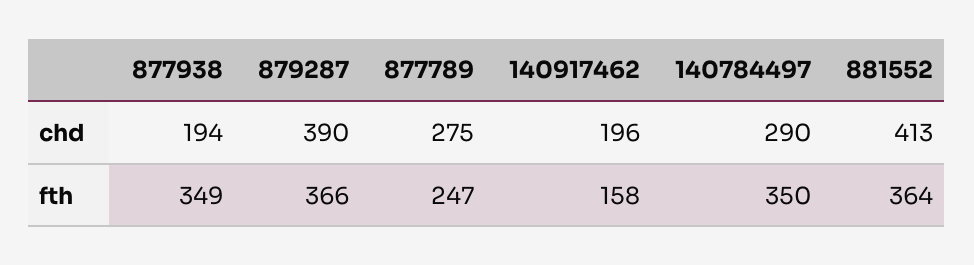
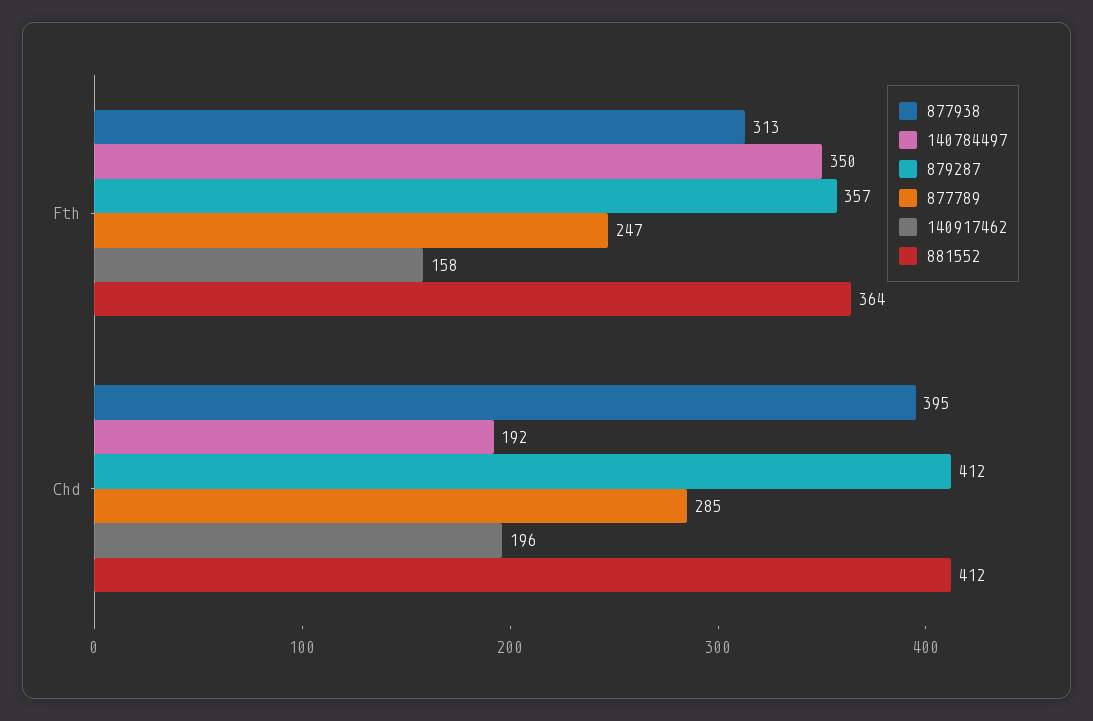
877938, chd: 194 -> 395
879287, chd: 390 -> 412
877789, chd: 275 -> 285
140784497, chd: 290 -> 192
881552, chd: 413 -> 412
877938, fth: 349 -> 313
879287, fth: 366 -> 357

